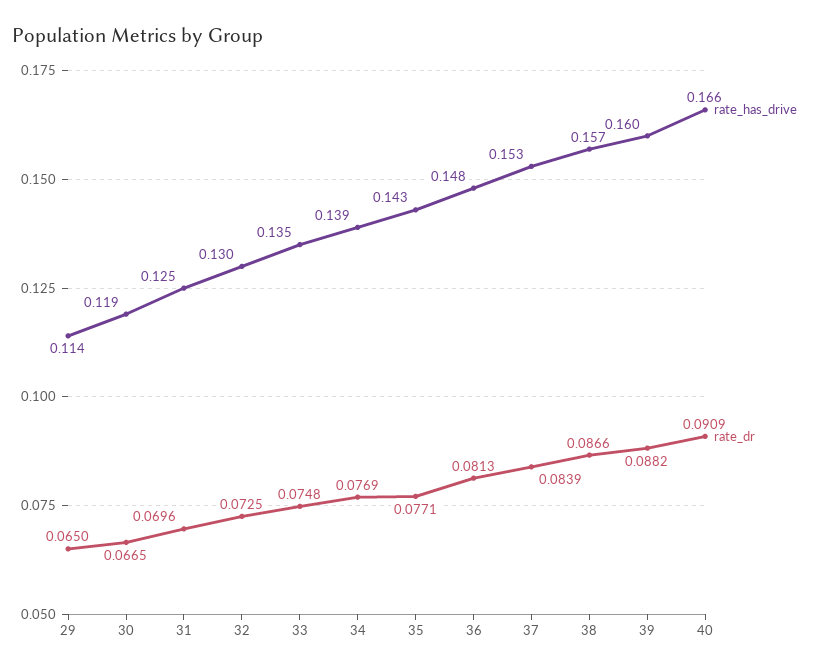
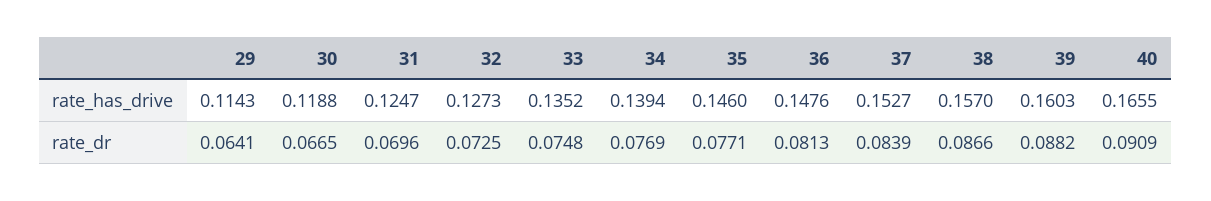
rate_dr, 29: 0.065 -> 0.0641
rate_has_drive, 32: 0.13 -> 0.1273
rate_has_drive, 35: 0.143 -> 0.146

